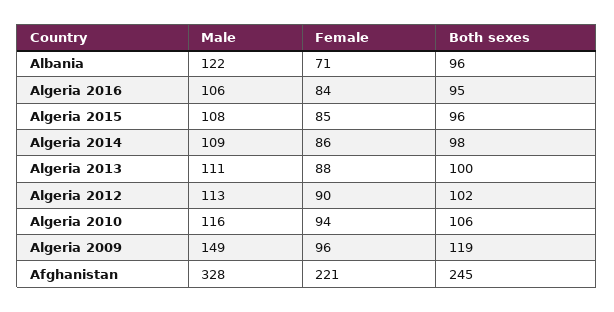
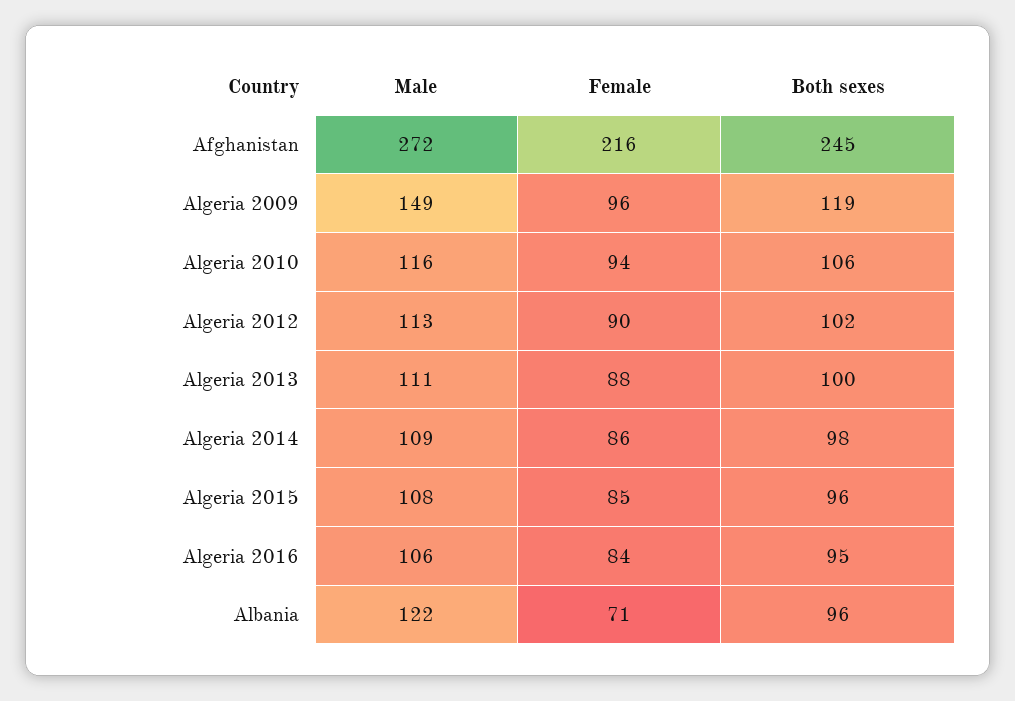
Male, Afghanistan: 328 -> 272
Female, Afghanistan: 221 -> 216

